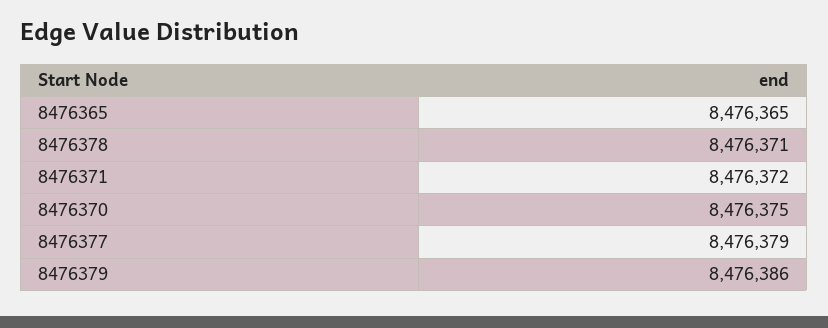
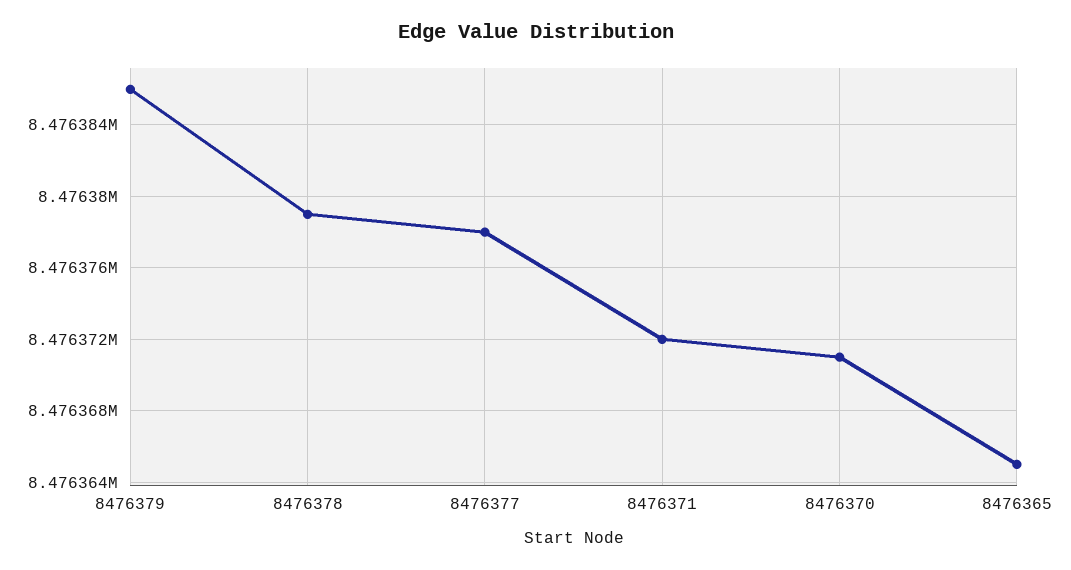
8476378: 8476371 -> 8476379
8476370: 8476375 -> 8476371
8476377: 8476379 -> 8476378

